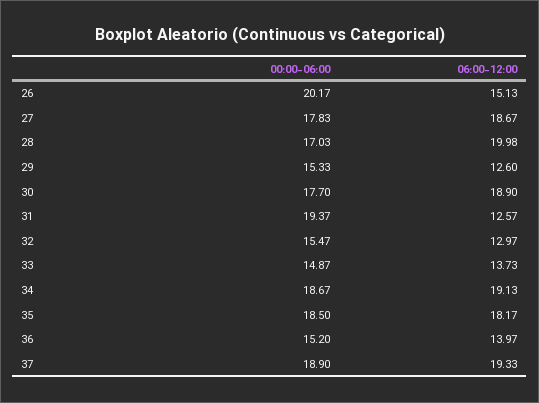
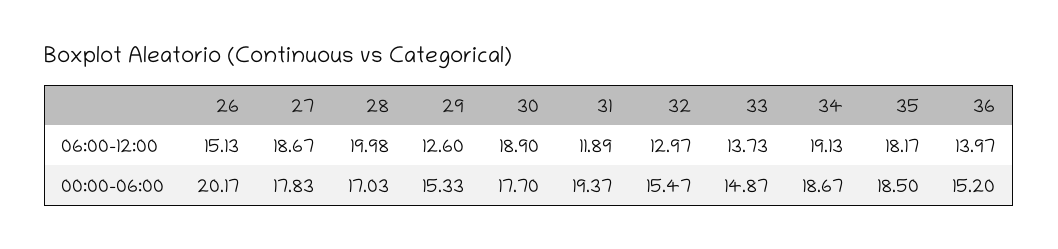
06:00-12:00, 31: 12.57 -> 11.89
00:00-06:00, 37: 18.9 -> none
06:00-12:00, 37: 19.33 -> none

